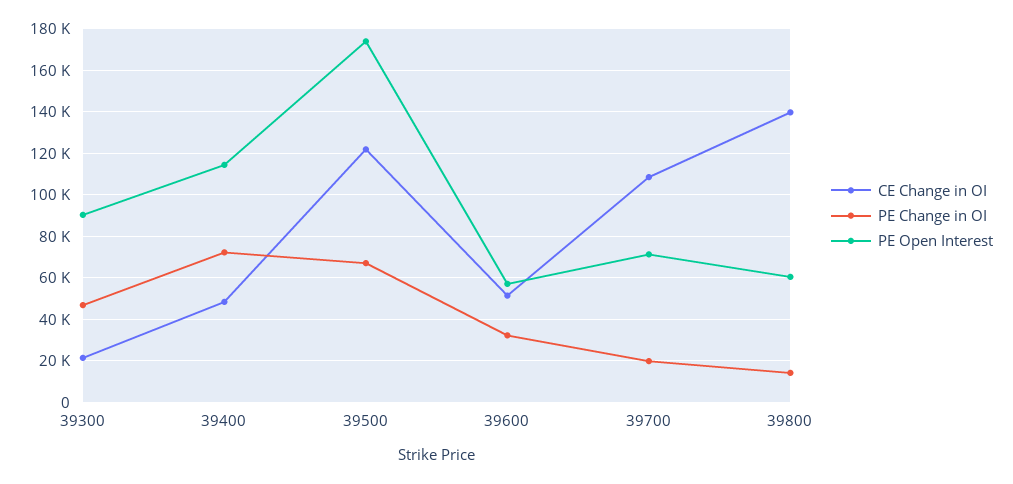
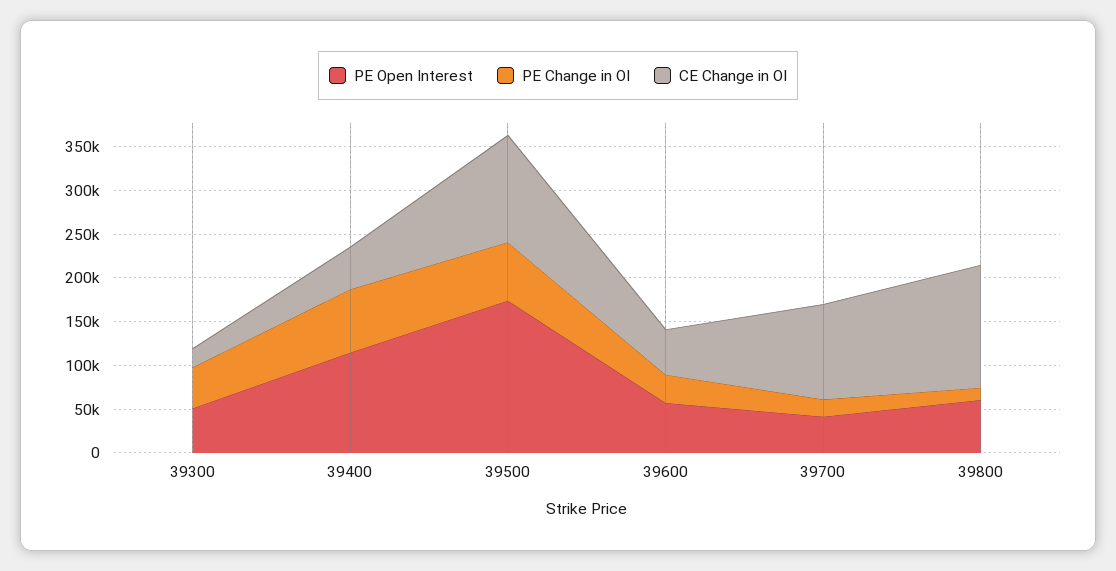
PE Open Interest, 39300: 90000 -> 50000
PE Open Interest, 39700: 70000 -> 40000

